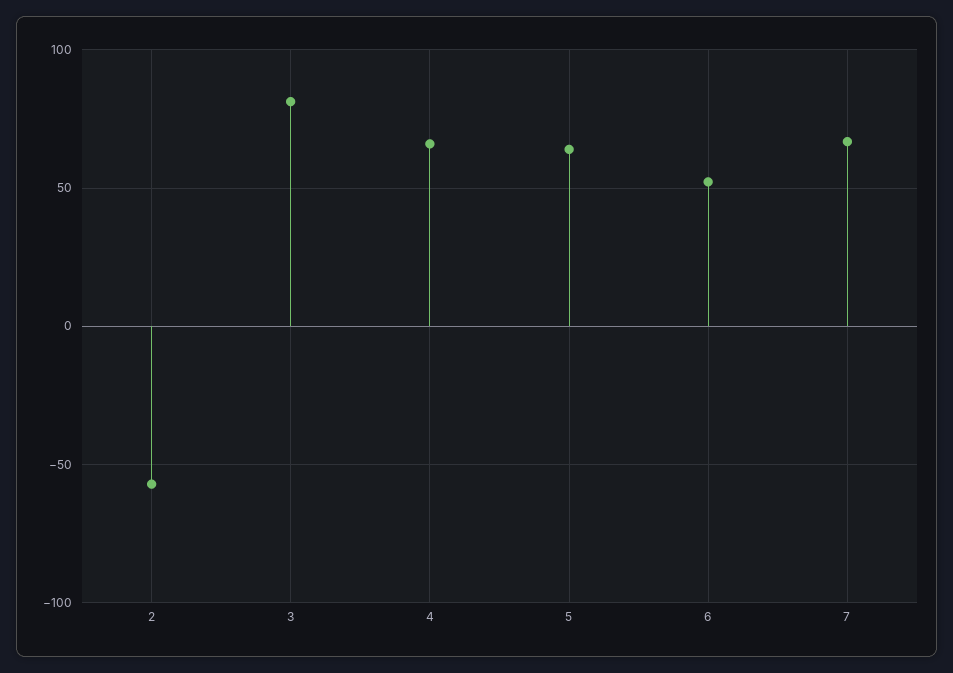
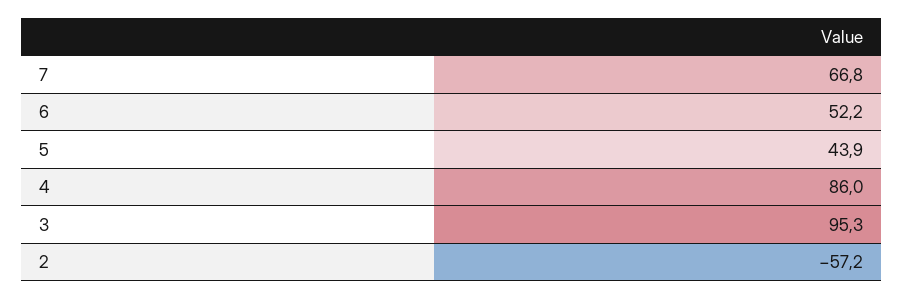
3: 80 -> 95.3
4: 65 -> 86
5: 65 -> 43.9

